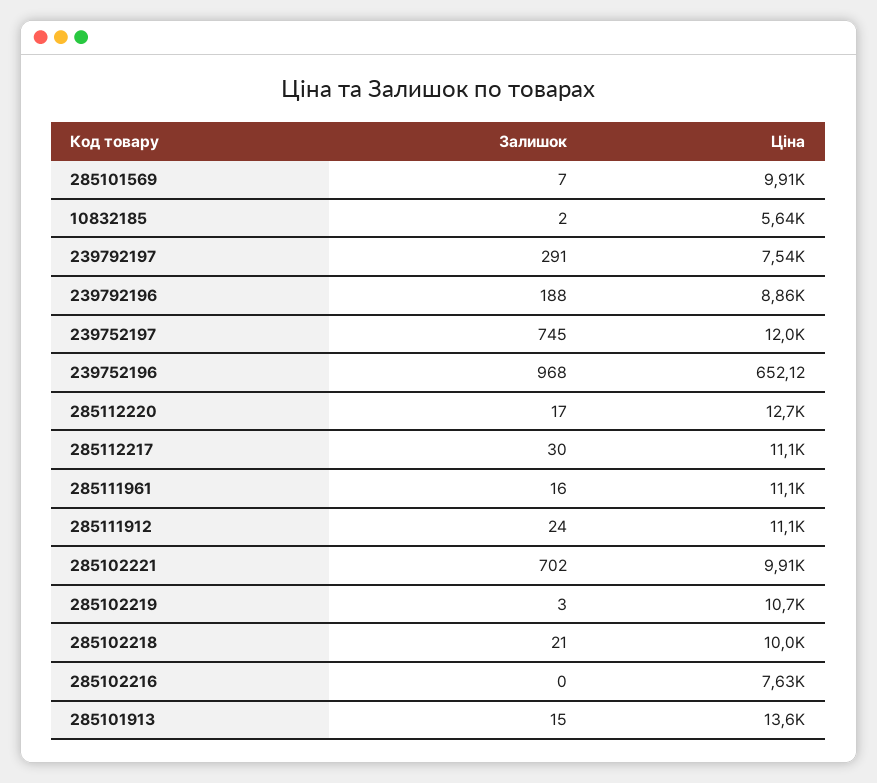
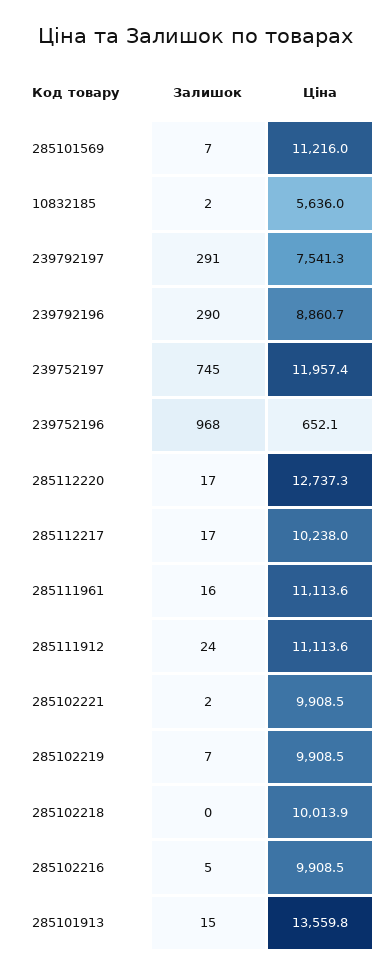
Ціна, 285101569: 9910 -> 11216
Залишок, 239792196: 188 -> 290
Залишок, 285112217: 30 -> 17
Ціна, 285112217: 11100 -> 10238
Залишок, 285102221: 702 -> 2
Залишок, 285102219: 3 -> 7
Ціна, 285102219: 10700 -> 9908.5
Залишок, 285102218: 21 -> 0
Залишок, 285102216: 0 -> 5
Ціна, 285102216: 7630 -> 9908.5

